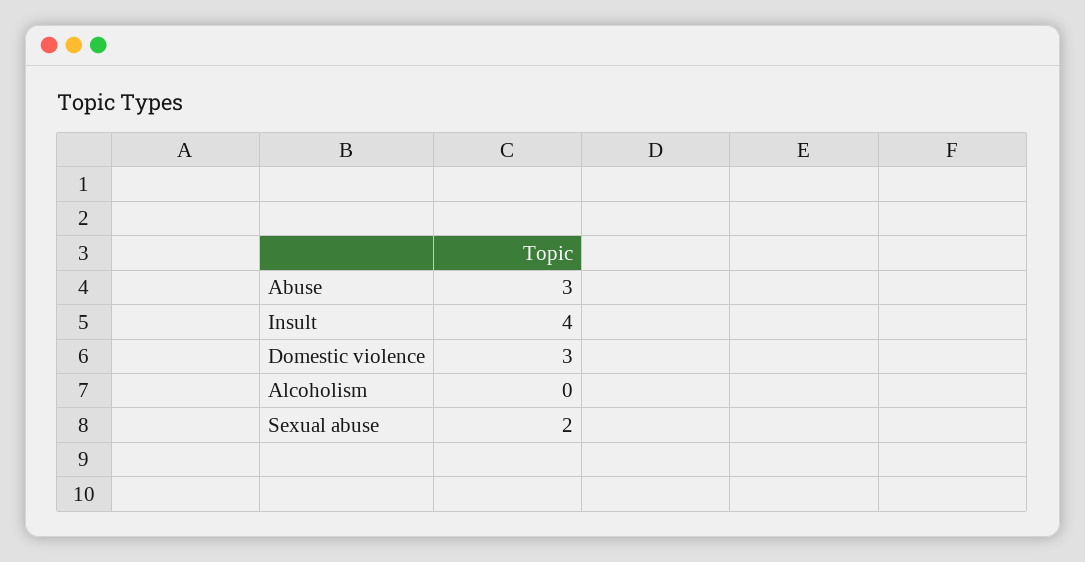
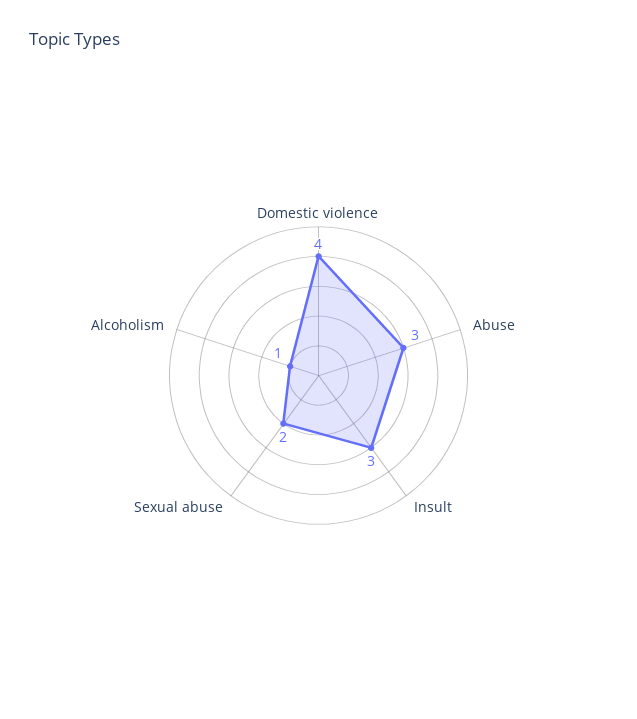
Insult: 4 -> 3
Domestic violence: 3 -> 4
Alcoholism: 0 -> 1

